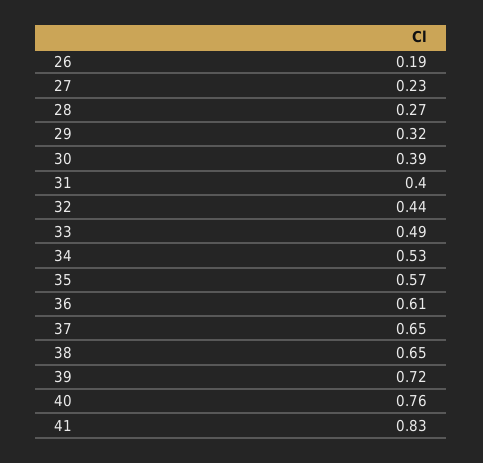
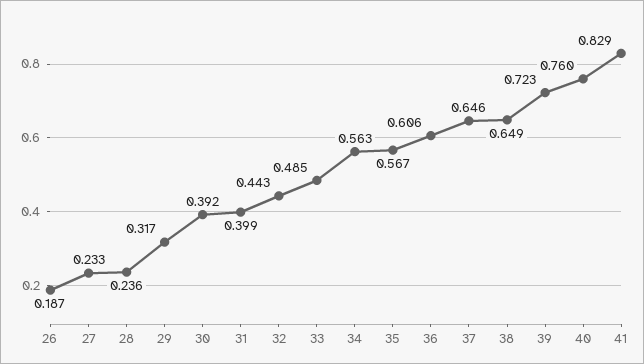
28: 0.27 -> 0.236
34: 0.53 -> 0.563

